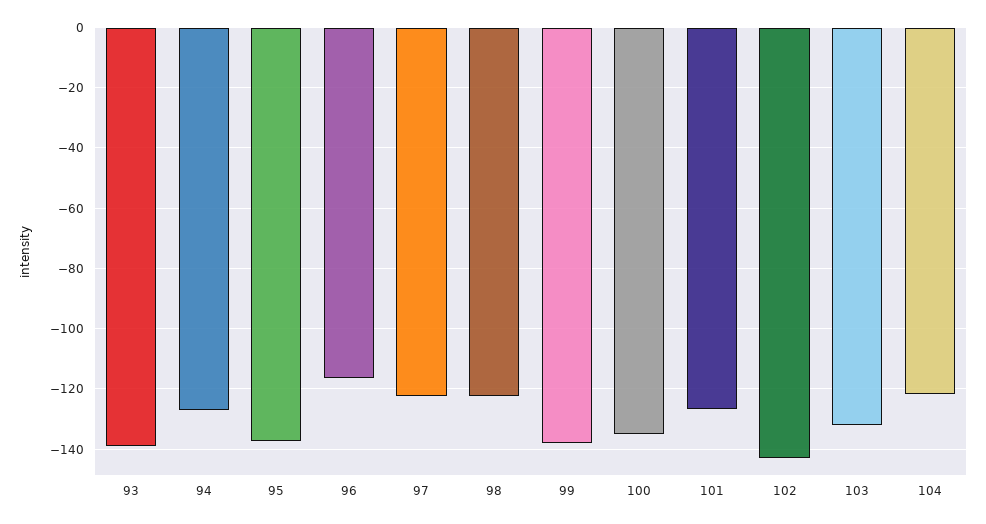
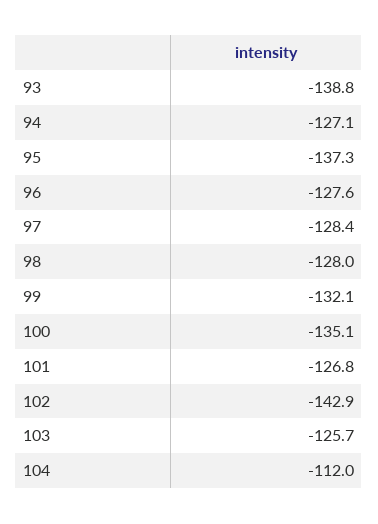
96: -116 -> -127.6
97: -122 -> -128.4
98: -122 -> -128
99: -138 -> -132.1
103: -132 -> -125.7
104: -122 -> -112

